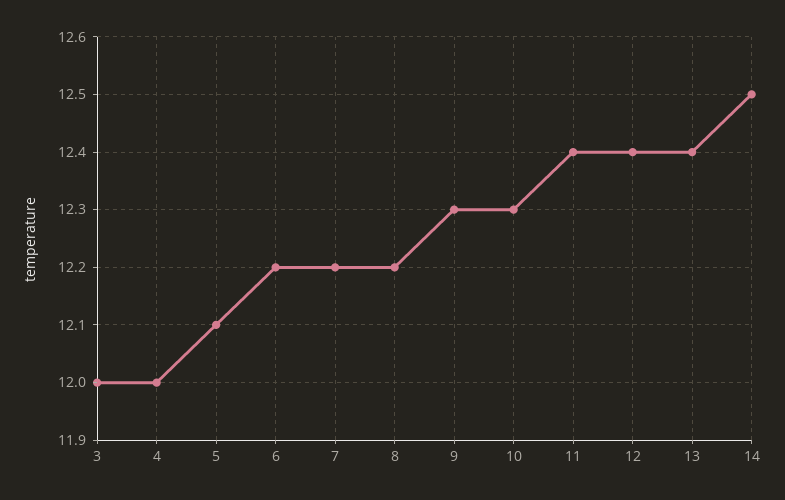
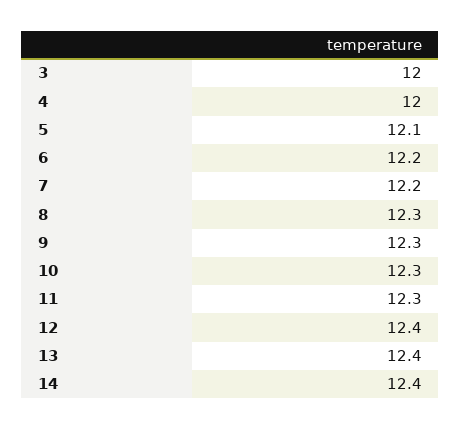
8: 12.2 -> 12.3
11: 12.4 -> 12.3
14: 12.5 -> 12.4

